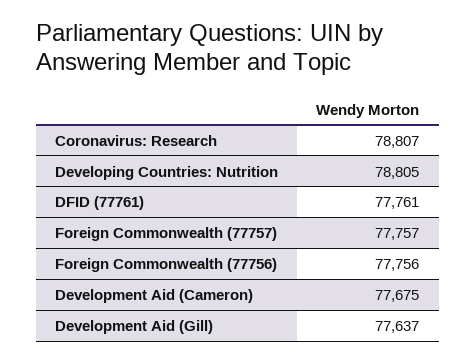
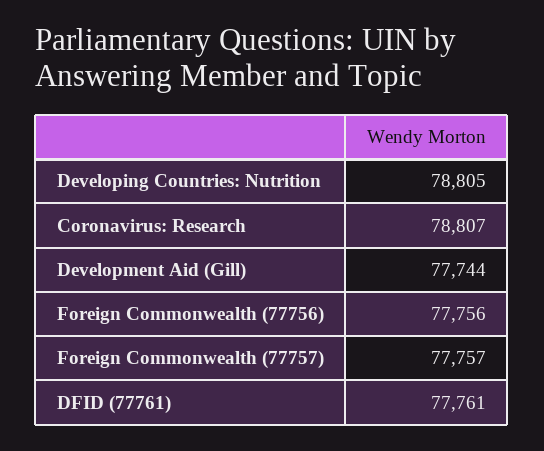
Development Aid (Cameron): 77675 -> none
Development Aid (Gill): 77637 -> 77744

